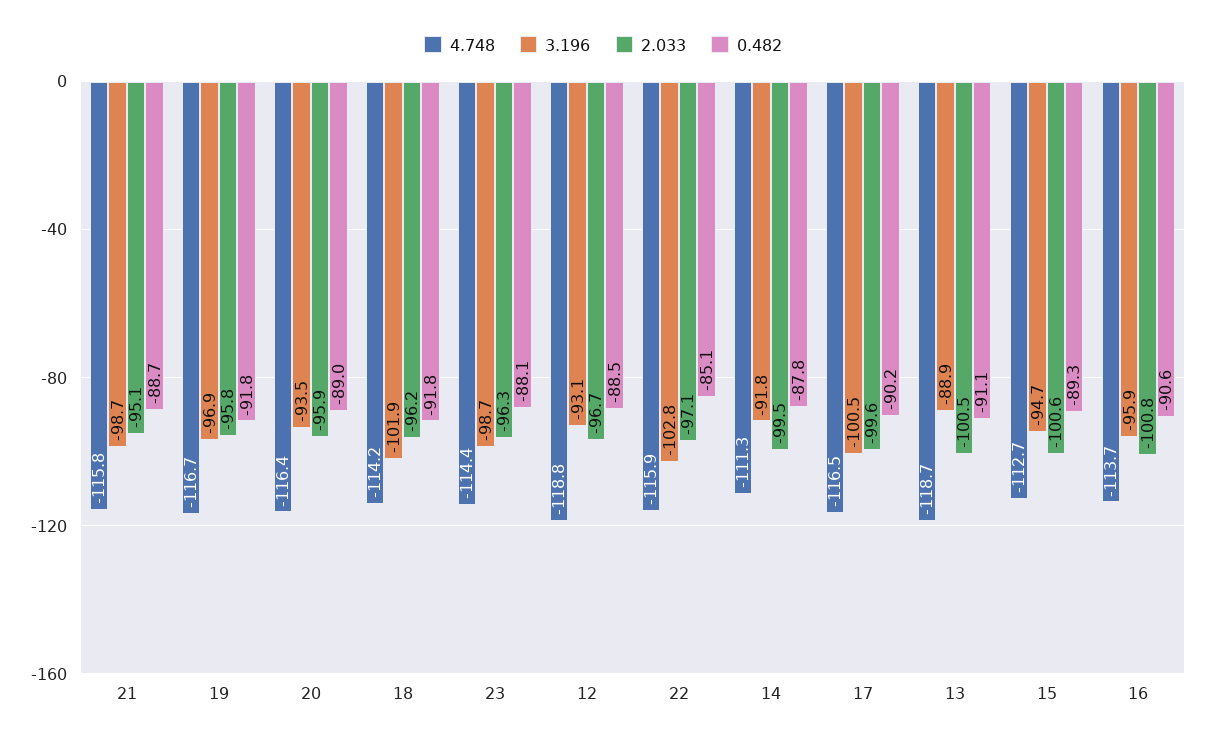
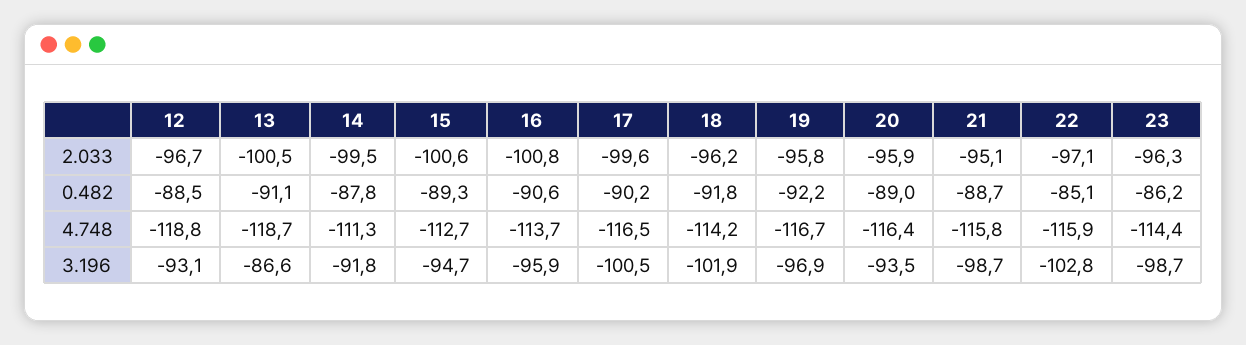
0.482, 19: -91.8 -> -92.2
0.482, 23: -88.1 -> -86.2
3.196, 13: -88.9 -> -86.6

